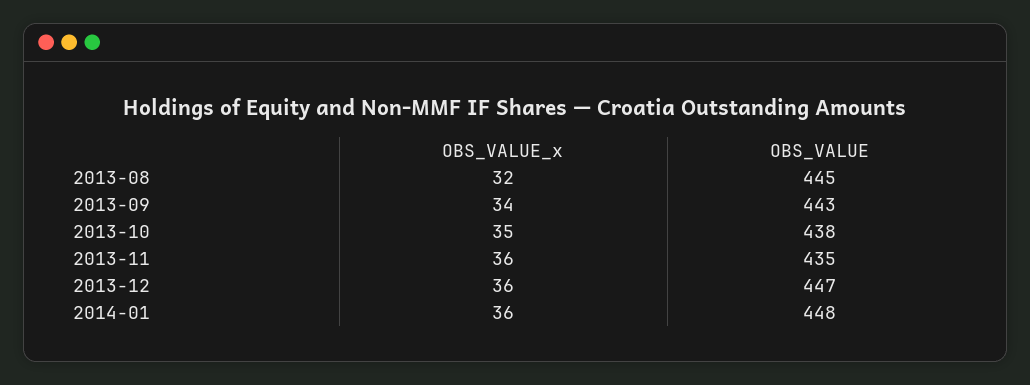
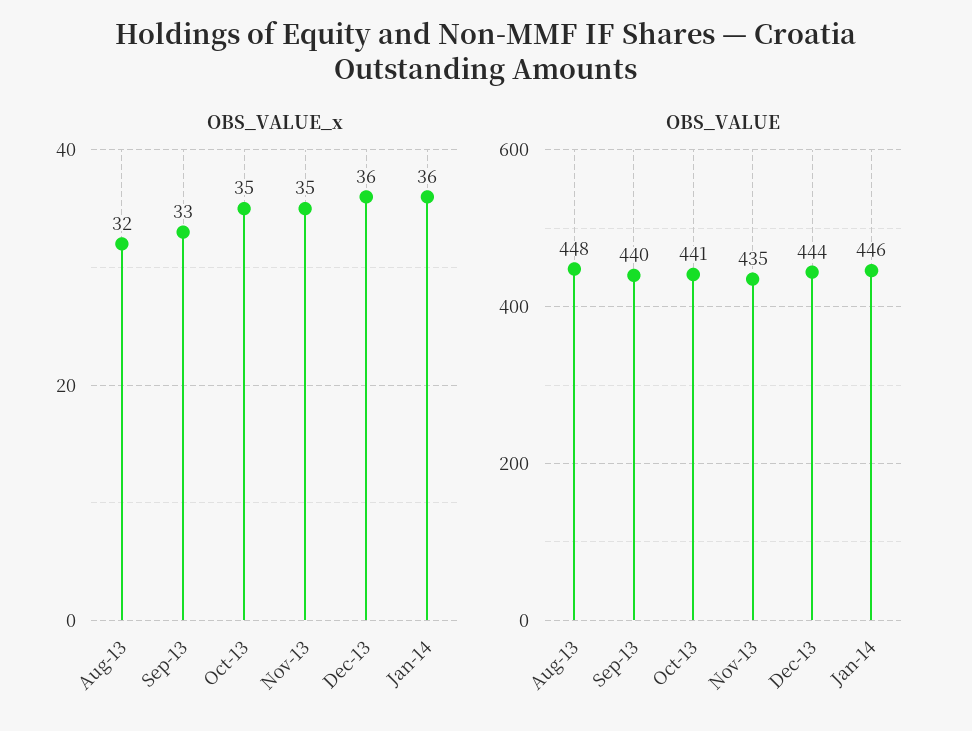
OBS_VALUE, 2013-08: 445 -> 448
OBS_VALUE_x, 2013-09: 34 -> 33
OBS_VALUE, 2013-09: 443 -> 440
OBS_VALUE, 2013-10: 438 -> 441
OBS_VALUE_x, 2013-11: 36 -> 35
OBS_VALUE, 2013-12: 447 -> 444
OBS_VALUE, 2014-01: 448 -> 446

